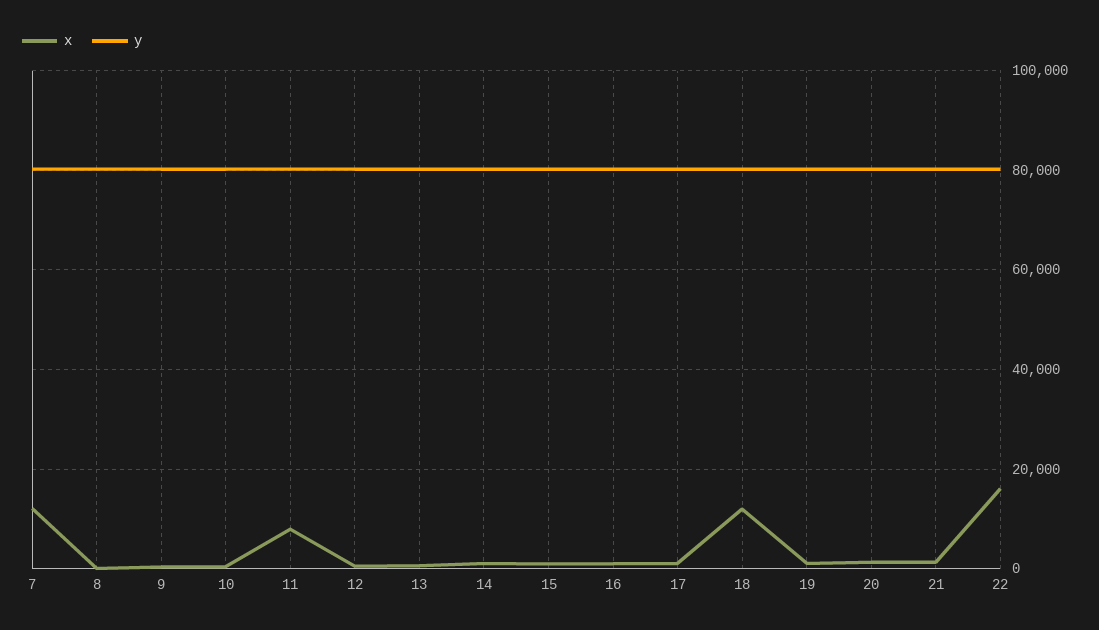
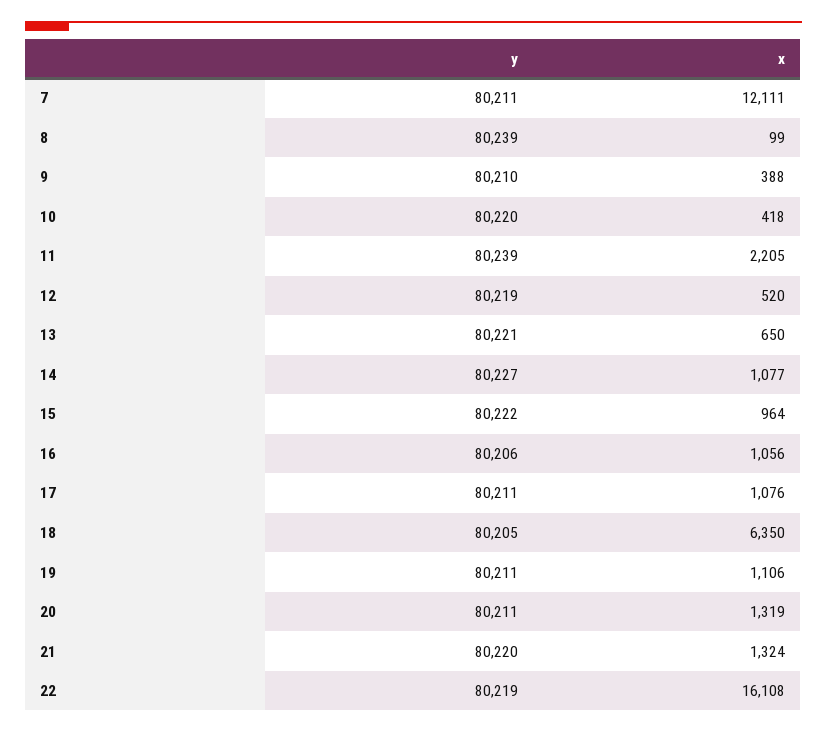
x, 11: 8000 -> 2205
x, 18: 12000 -> 6350

